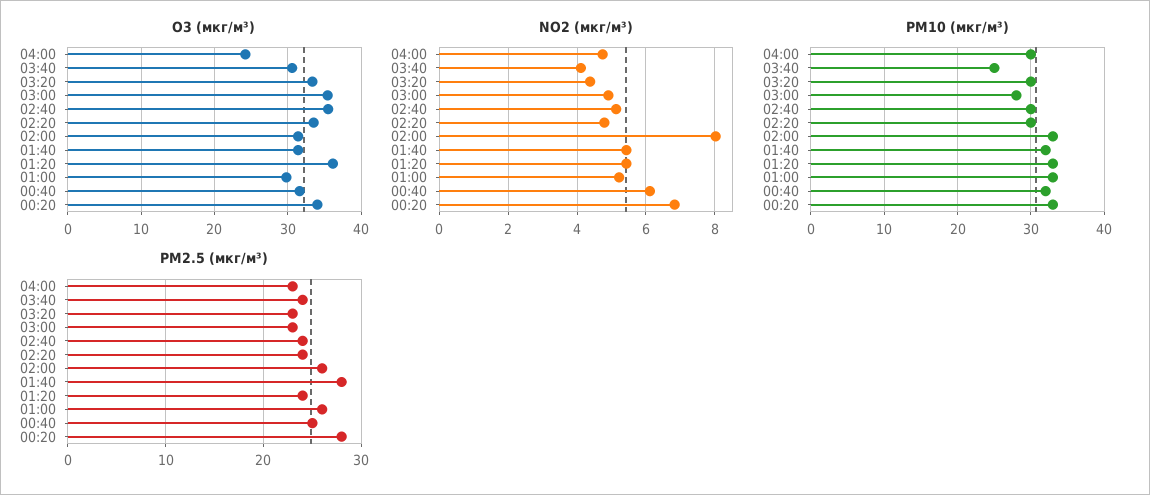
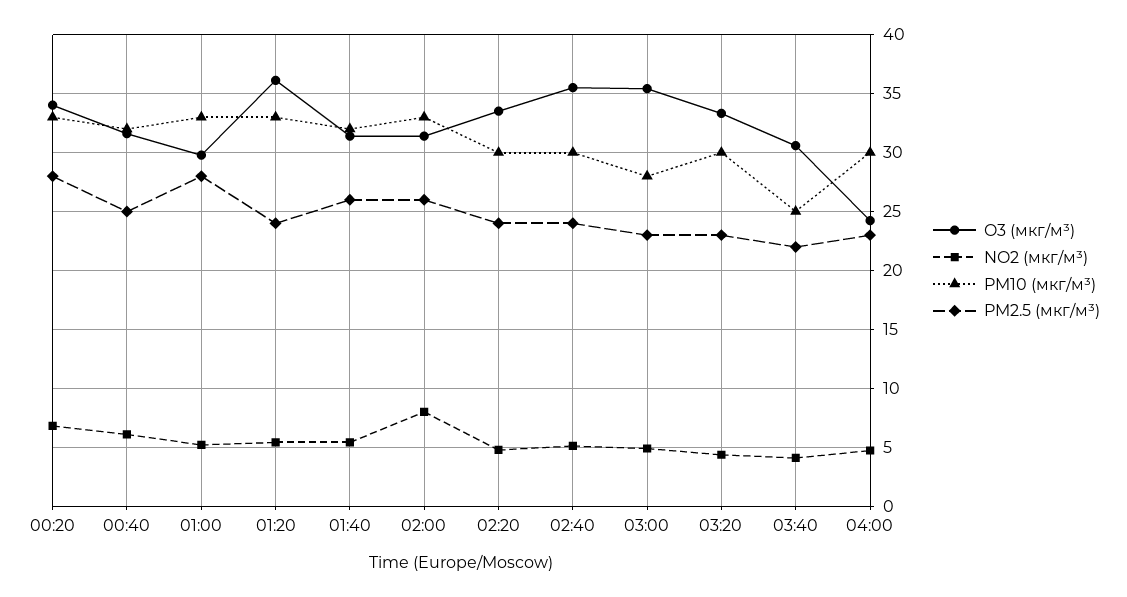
PM2.5 (мкг/м³), 03:40: 24 -> 22
PM2.5 (мкг/м³), 01:40: 28 -> 26
PM2.5 (мкг/м³), 01:00: 26 -> 28

